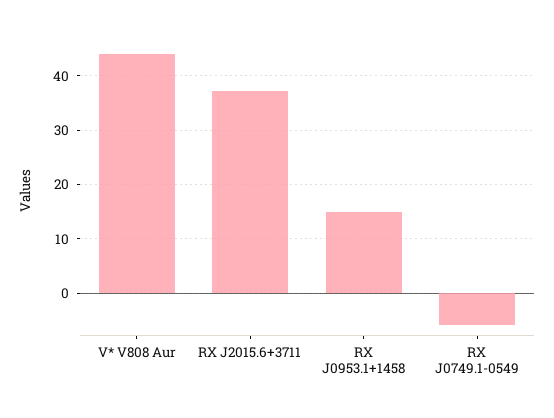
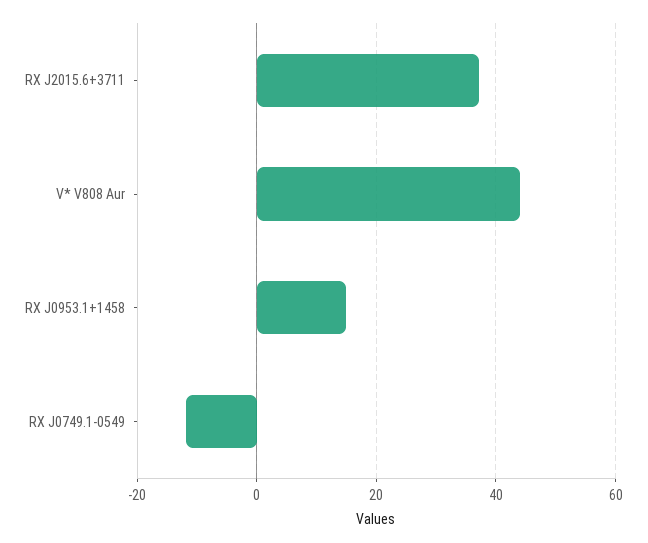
RX J0749.1-0549: -6 -> -12

